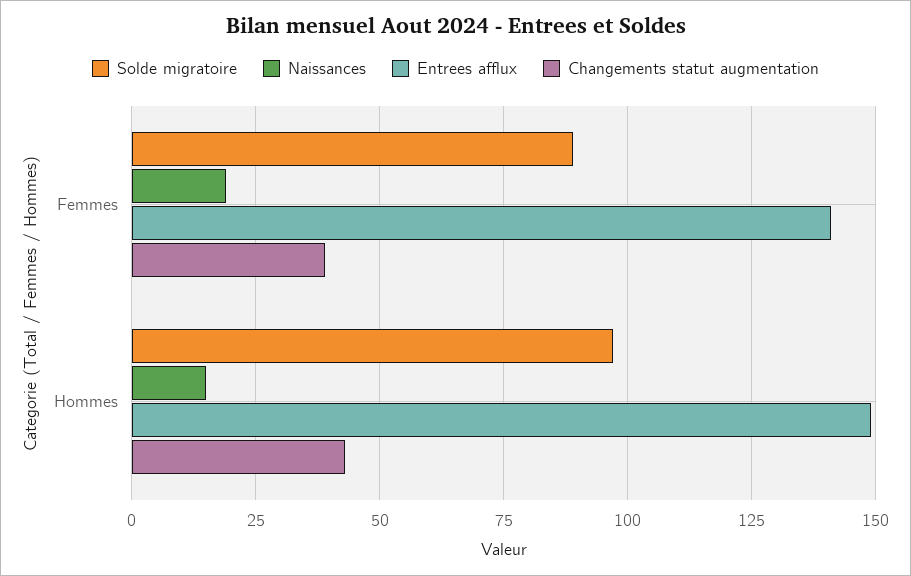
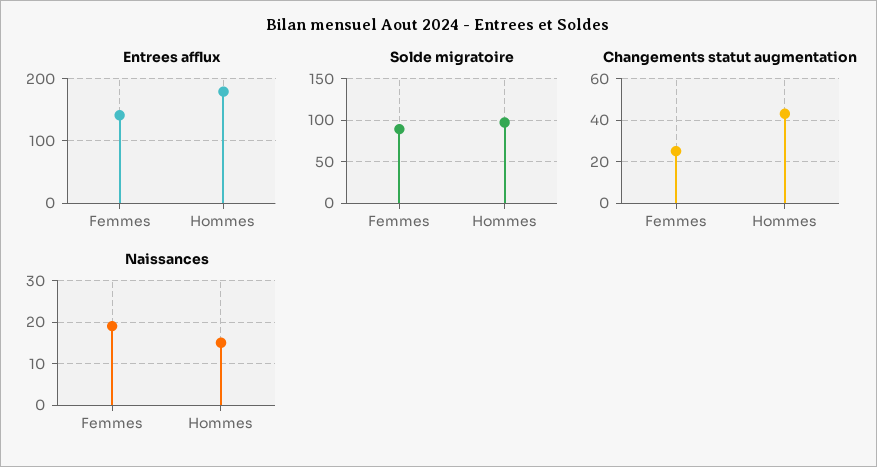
Changements statut augmentation, Femmes: 40 -> 25
Entrees afflux, Hommes: 150 -> 180

